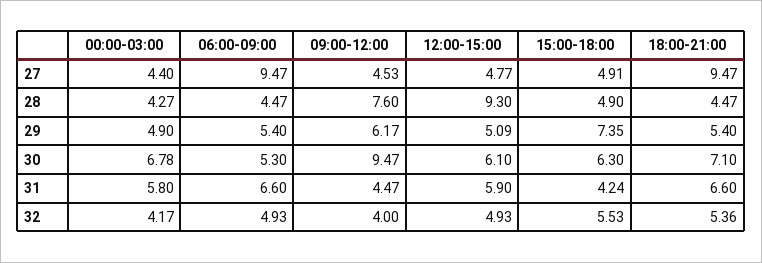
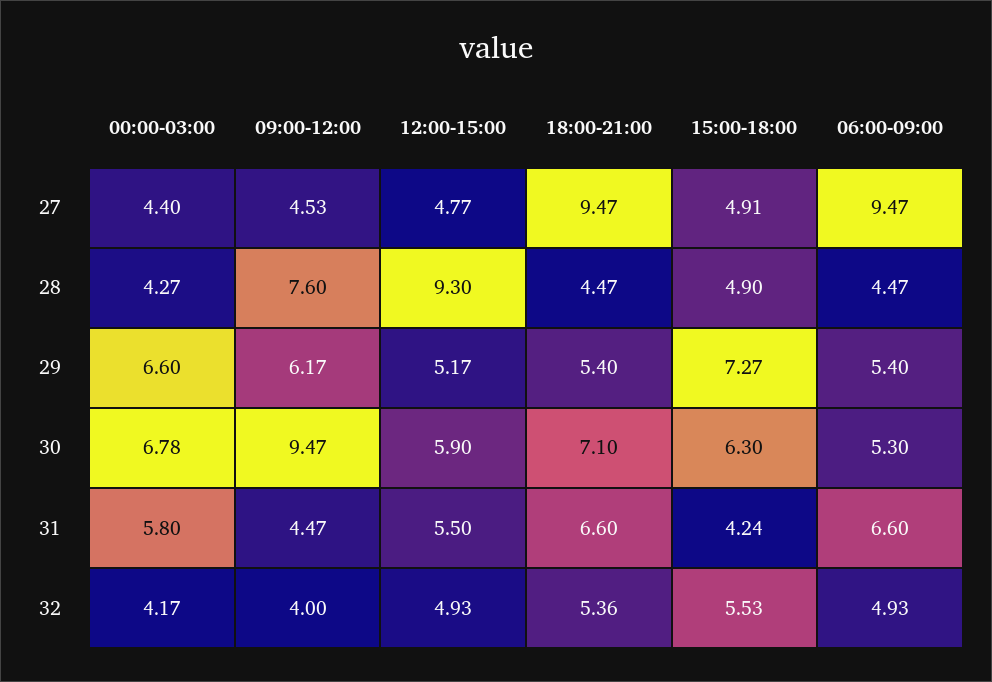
00:00-03:00, 29: 4.9 -> 6.6
12:00-15:00, 29: 5.09 -> 5.17
15:00-18:00, 29: 7.35 -> 7.27
12:00-15:00, 30: 6.1 -> 5.9
12:00-15:00, 31: 5.9 -> 5.5

